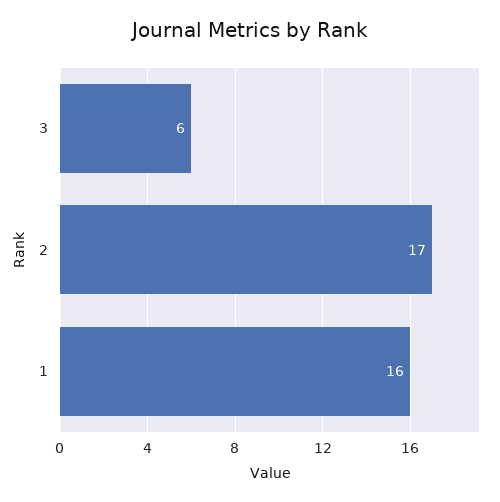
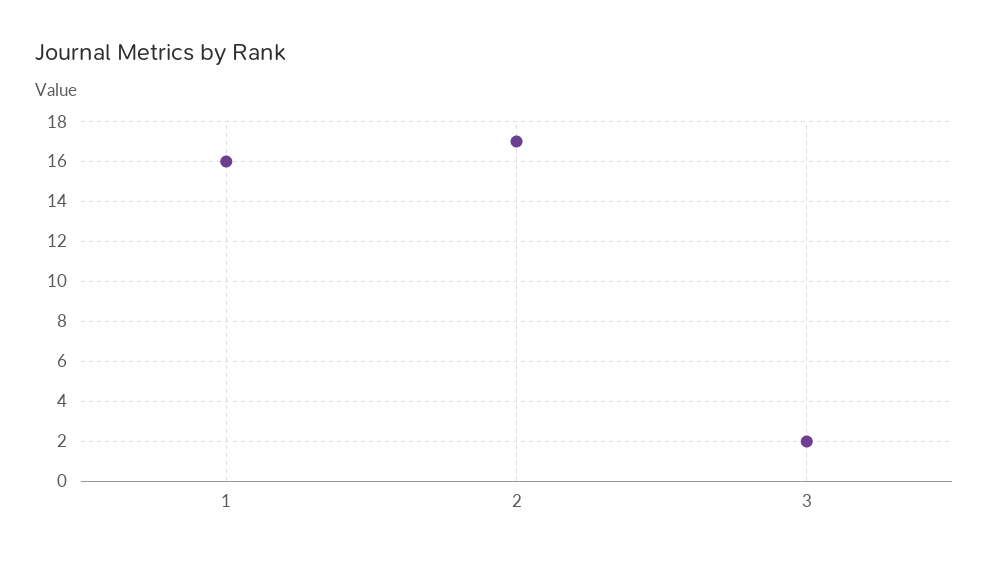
3: 6 -> 2

